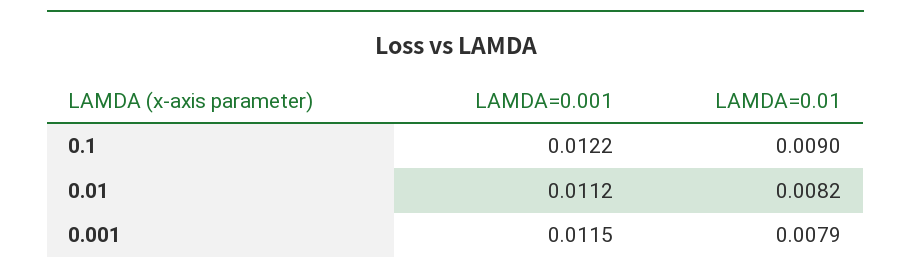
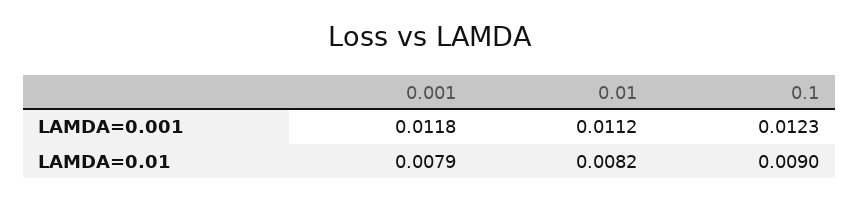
LAMDA=0.001, 0.1: 0.0122 -> 0.0123
LAMDA=0.001, 0.001: 0.0115 -> 0.0118

